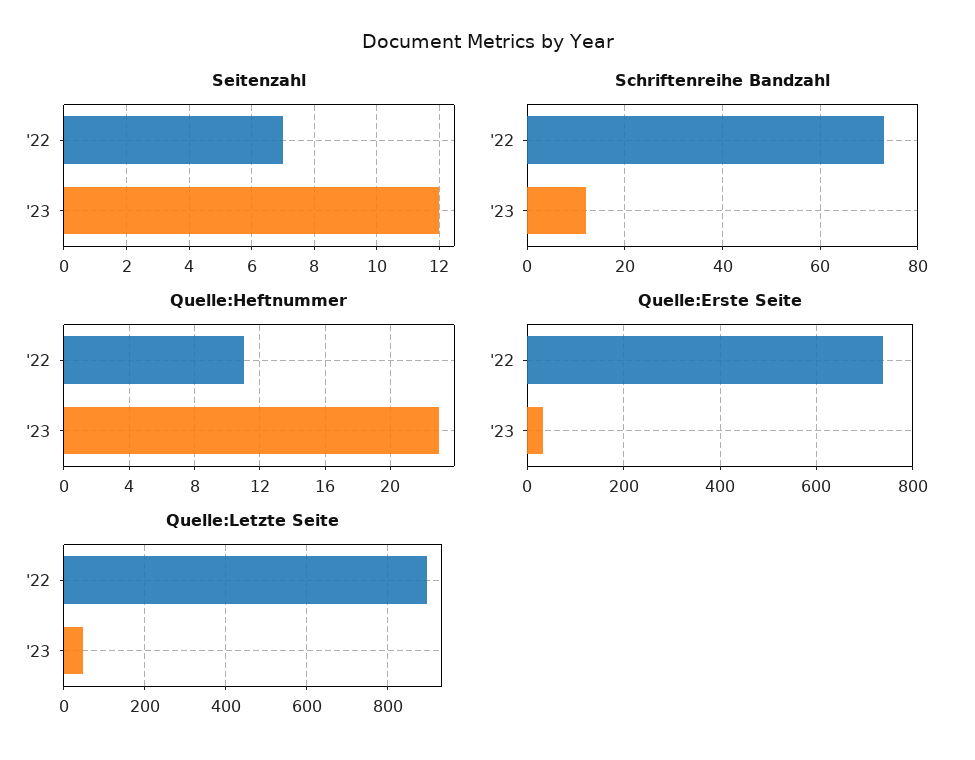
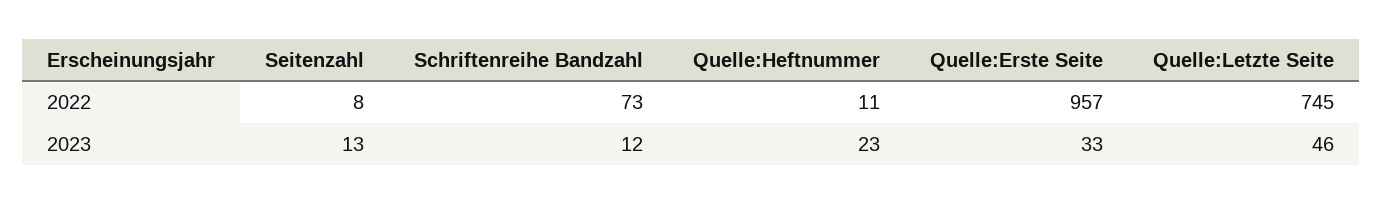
Seitenzahl, '22: 7 -> 8
Seitenzahl, '23: 12 -> 13
Quelle:Erste Seite, '22: 740 -> 957
Quelle:Letzte Seite, '22: 900 -> 745

